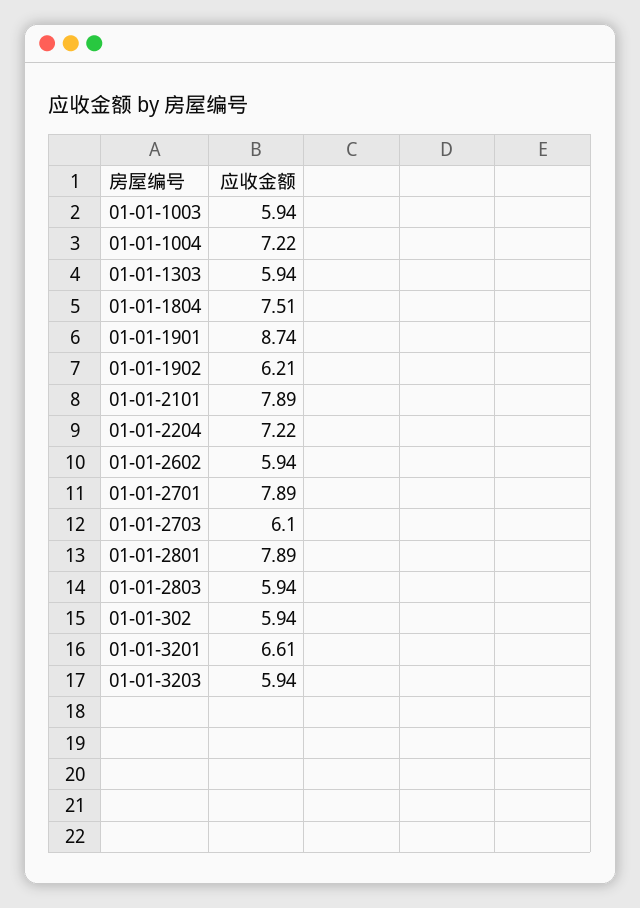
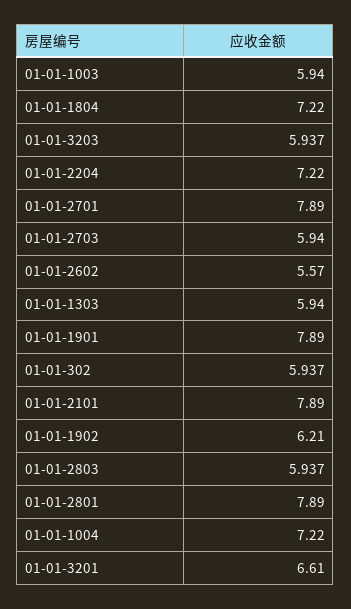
01-01-1804: 7.51 -> 7.22
01-01-1901: 8.74 -> 7.89
01-01-2602: 5.94 -> 5.57
01-01-2703: 6.1 -> 5.94

